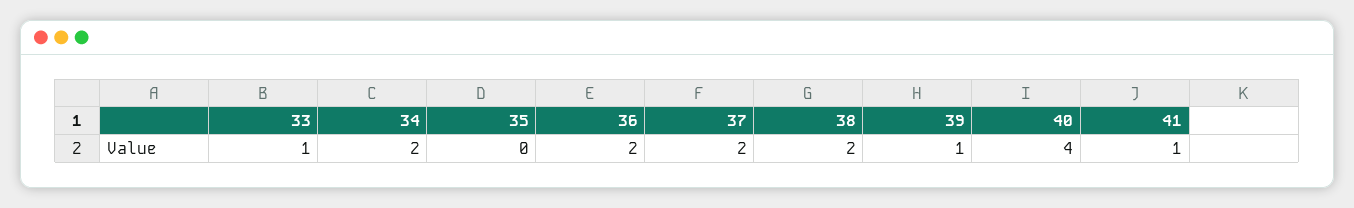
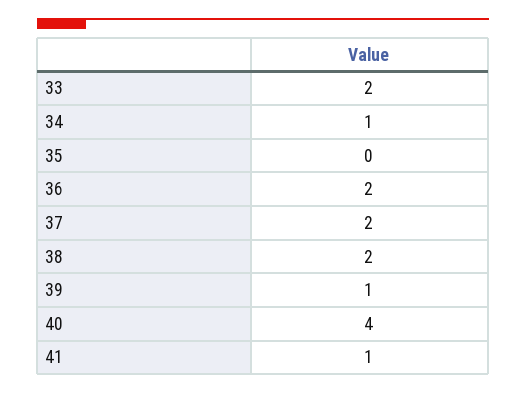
33: 1 -> 2
34: 2 -> 1

